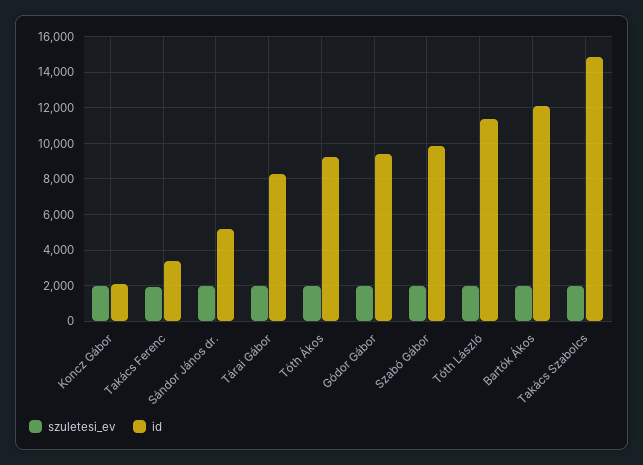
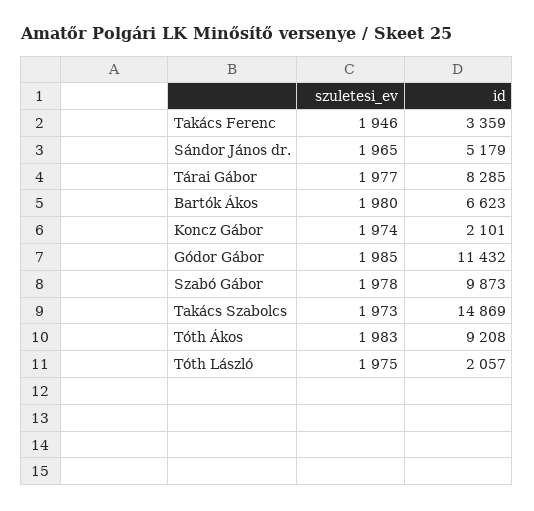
id, Gódor Gábor: 9500 -> 11432
id, Tóth László: 11500 -> 2057
id, Bartók Ákos: 12000 -> 6623

